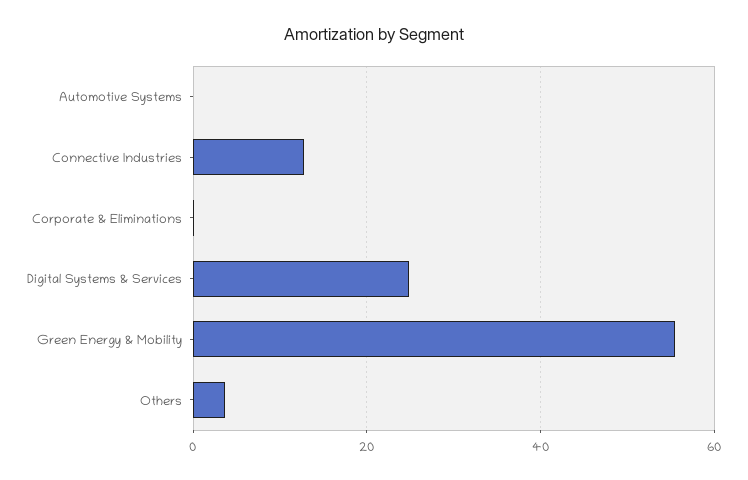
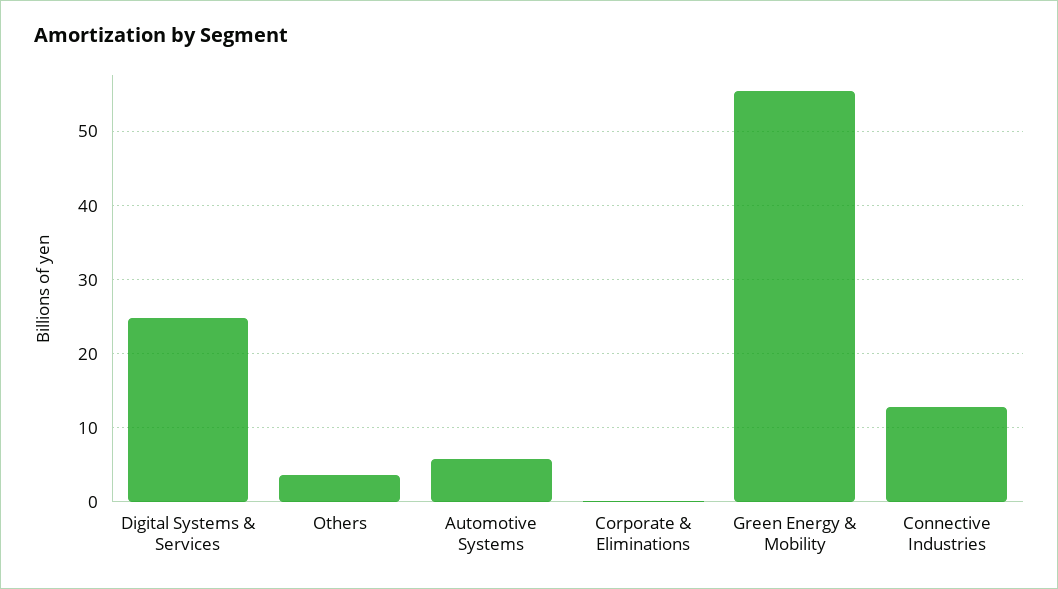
Automotive Systems: 0 -> 6

